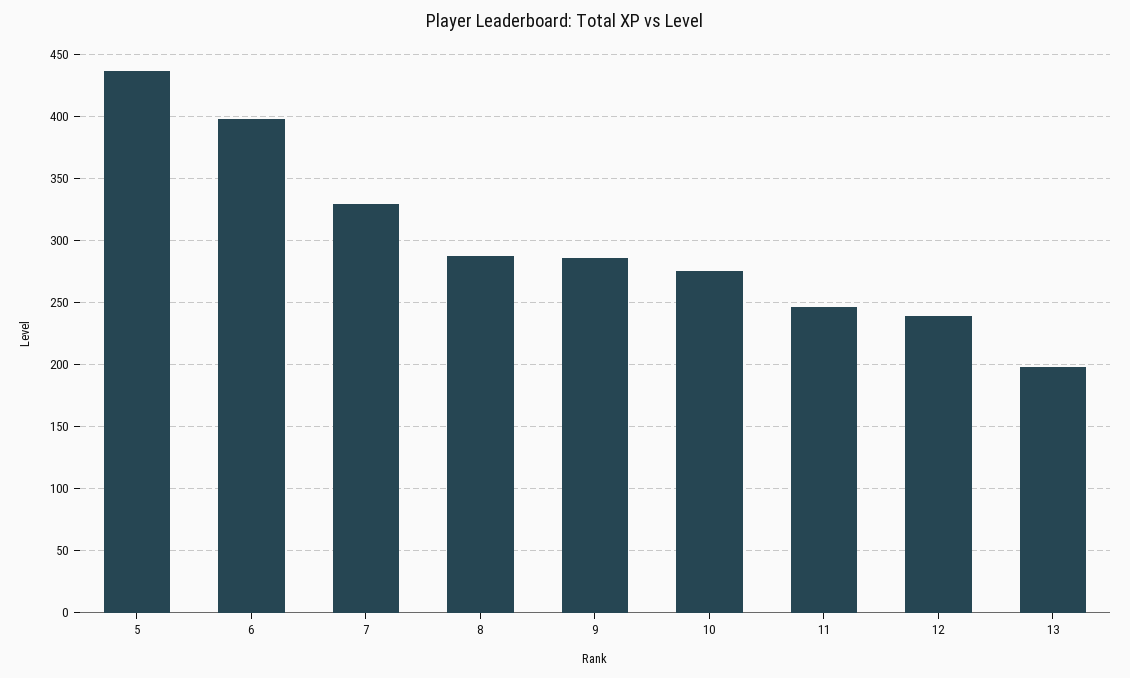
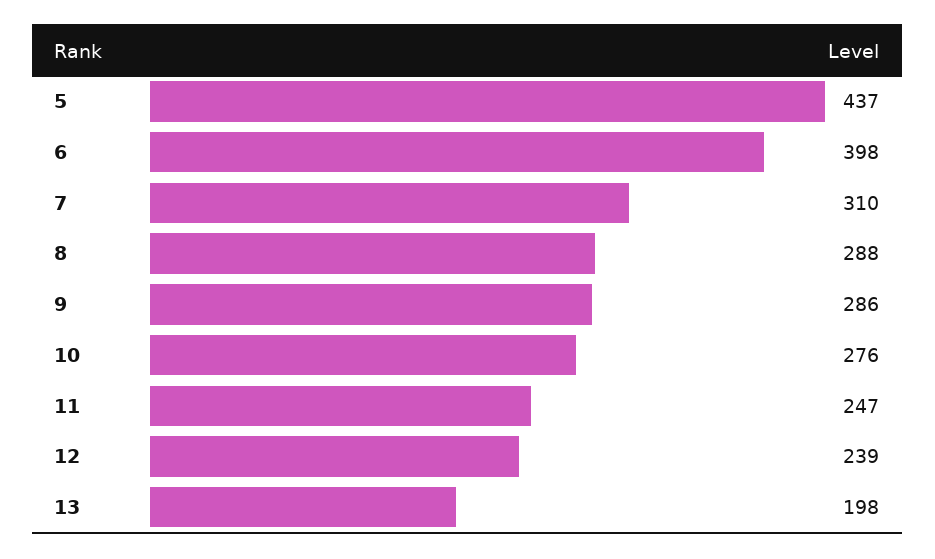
7: 330 -> 310

